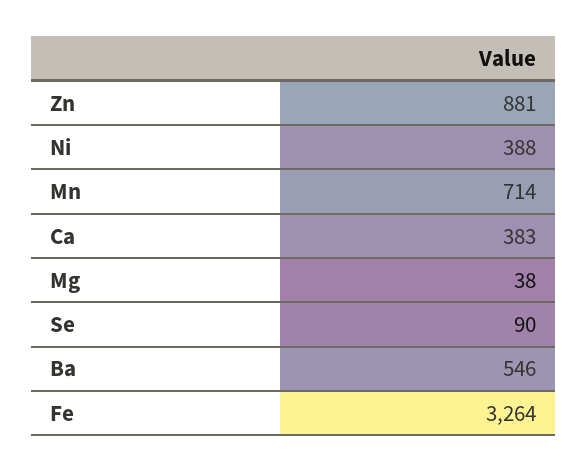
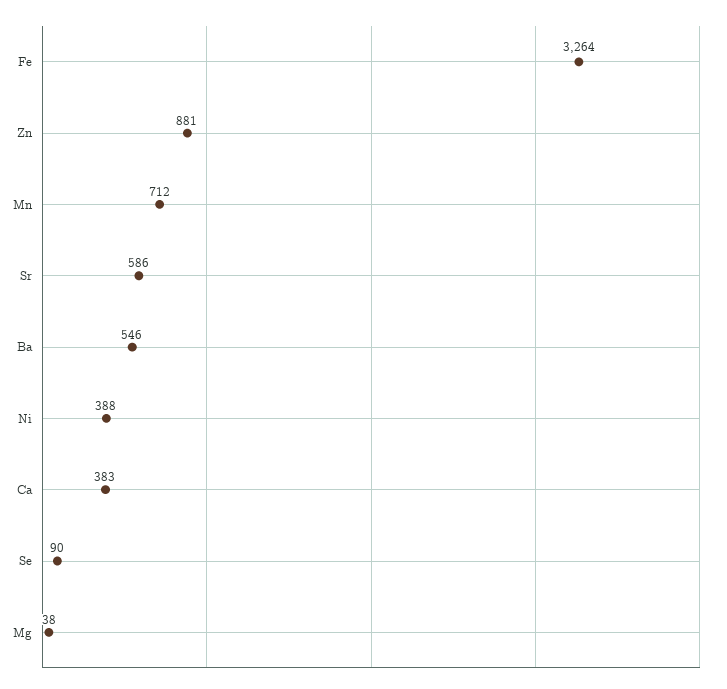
Mn: 714 -> 712
Sr: none -> 586

